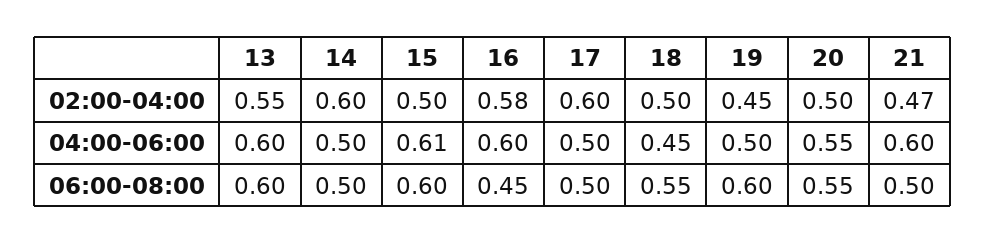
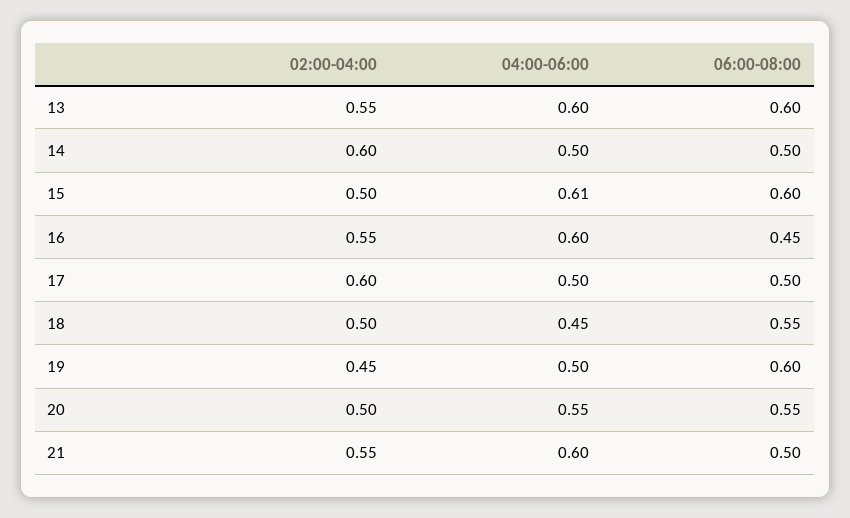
16, 02:00-04:00: 0.58 -> 0.55
21, 02:00-04:00: 0.47 -> 0.55

